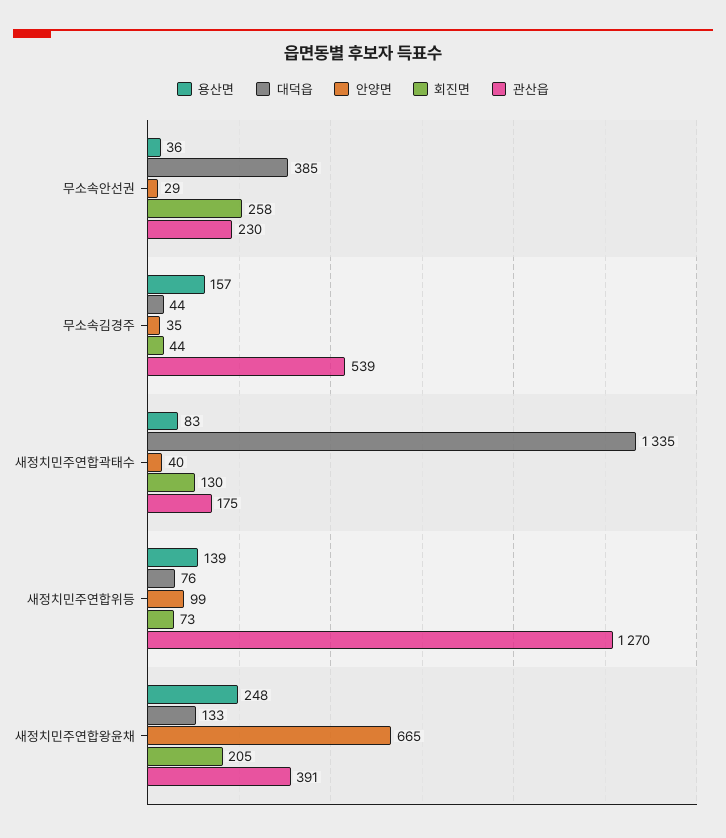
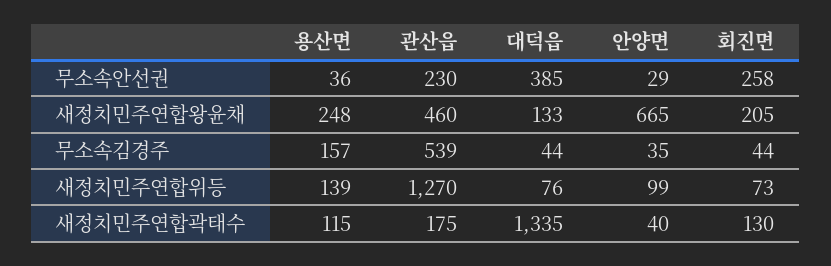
용산면, 새정치민주연합곽태수: 83 -> 115
관산읍, 새정치민주연합왕윤채: 391 -> 460

